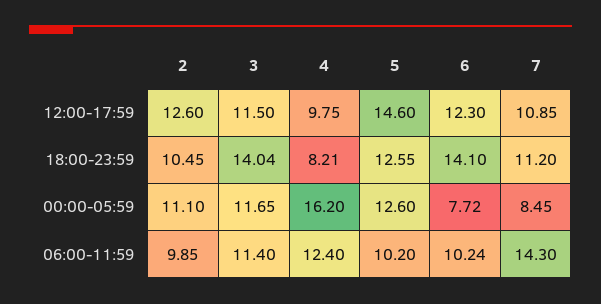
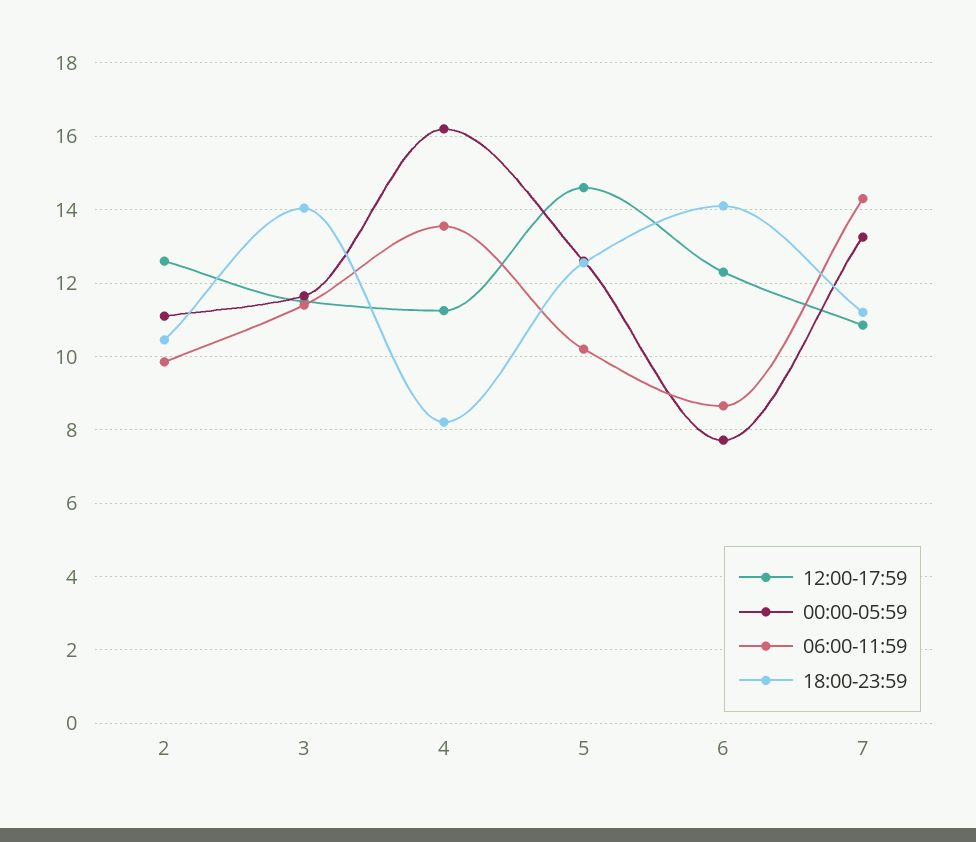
12:00-17:59, 4: 9.75 -> 11.2
00:00-05:59, 7: 8.45 -> 13.2
06:00-11:59, 4: 12.4 -> 13.6
06:00-11:59, 6: 10.24 -> 8.6

